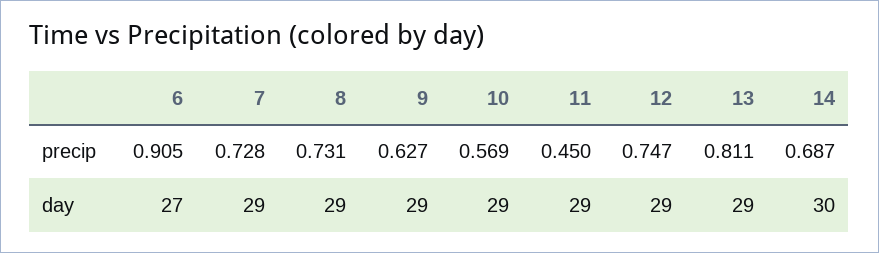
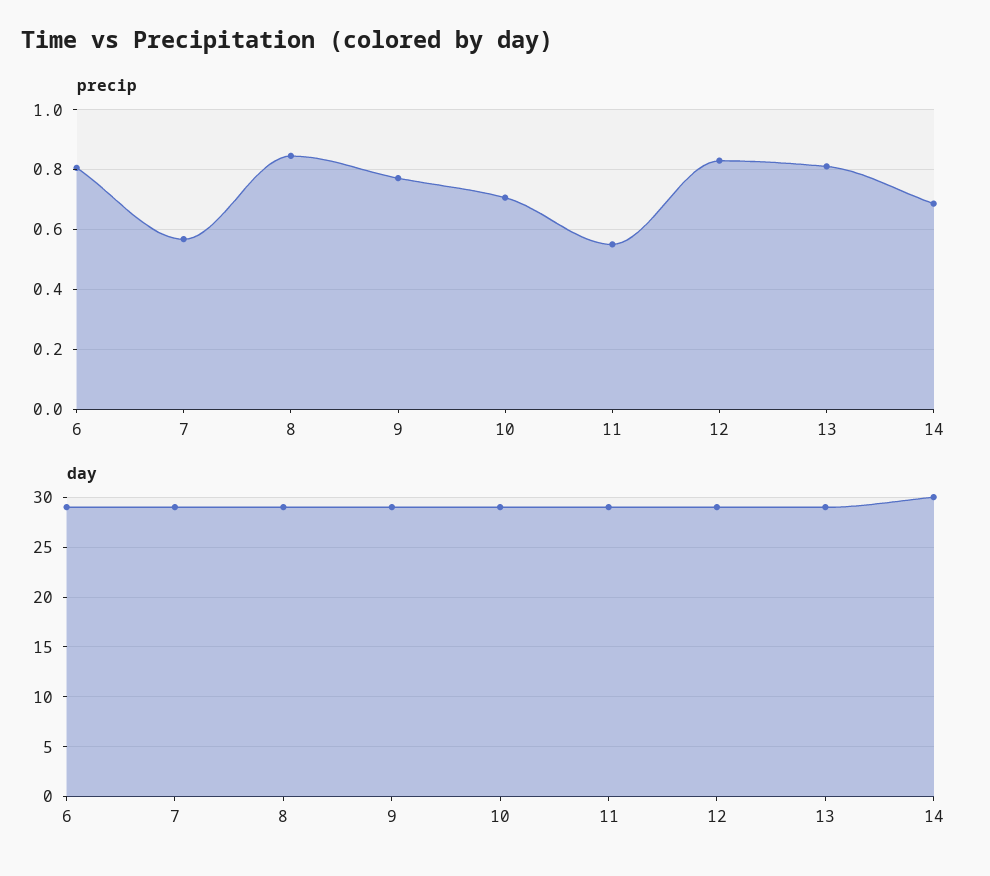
precip, 6: 0.905 -> 0.8
precip, 7: 0.728 -> 0.575
precip, 8: 0.731 -> 0.85
precip, 9: 0.627 -> 0.775
precip, 10: 0.569 -> 0.7
precip, 11: 0.45 -> 0.55
precip, 12: 0.747 -> 0.825
day, 6: 27 -> 29

